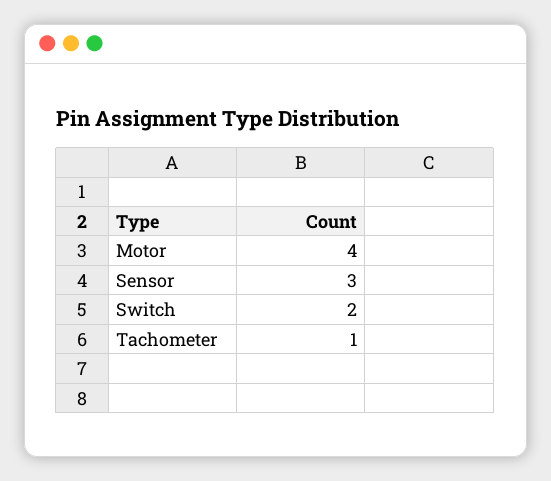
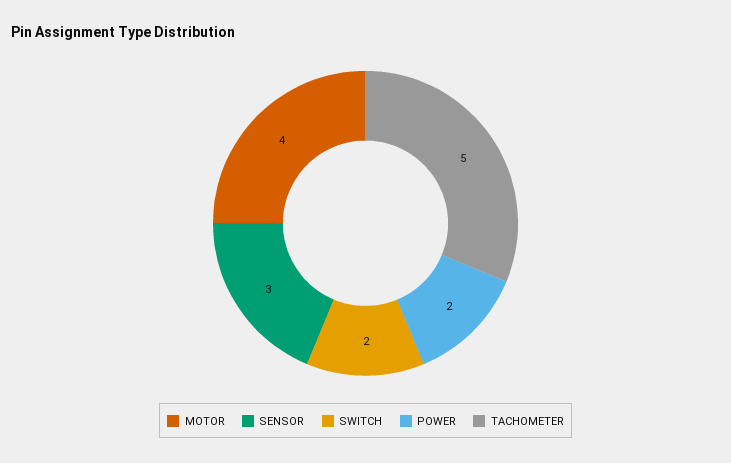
Tachometer: 1 -> 5
POWER: none -> 2

